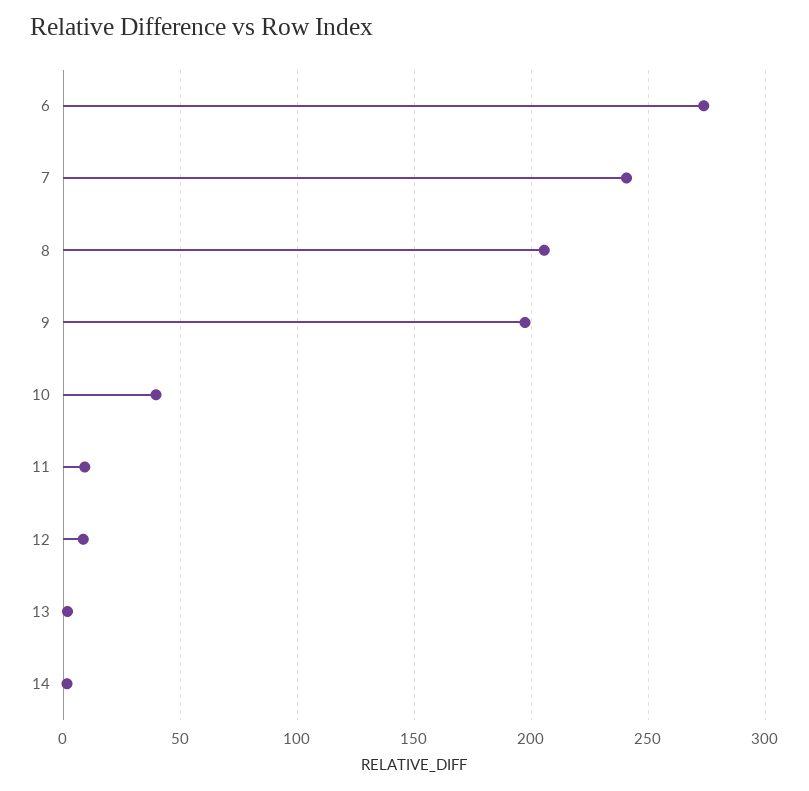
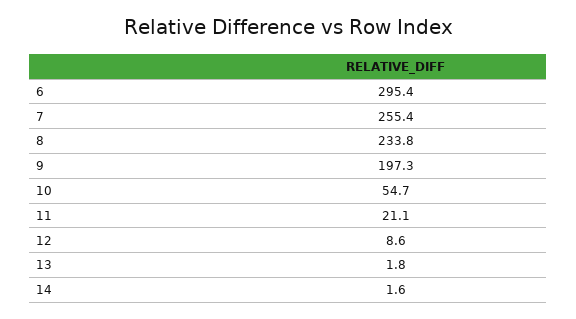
6: 275 -> 295.4
7: 240 -> 255.4
8: 205 -> 233.8
10: 40 -> 54.7
11: 10 -> 21.1

